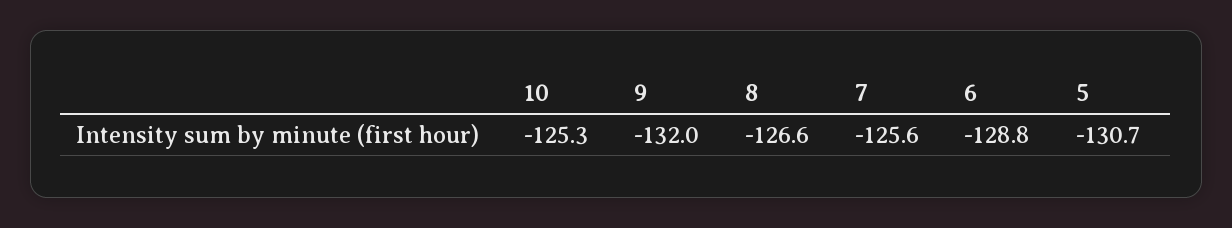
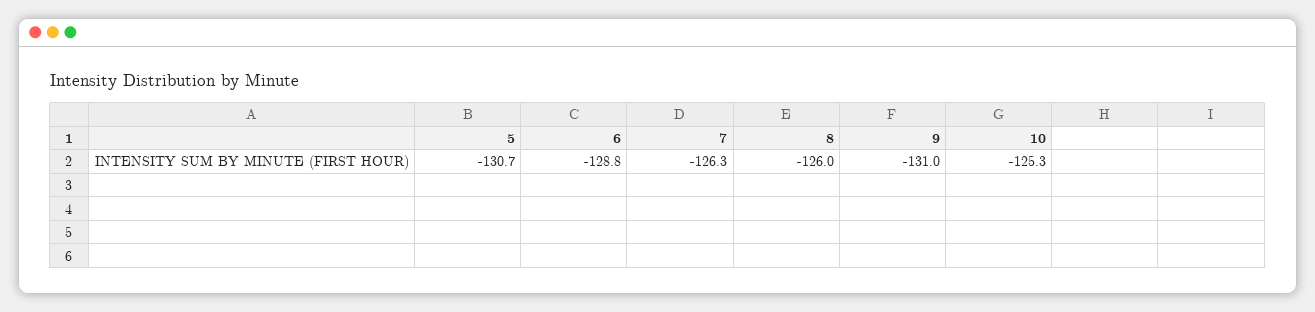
9: -132 -> -131
8: -126.6 -> -126
7: -125.6 -> -126.3

